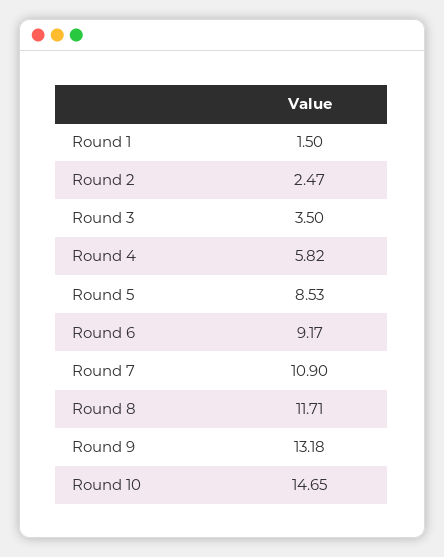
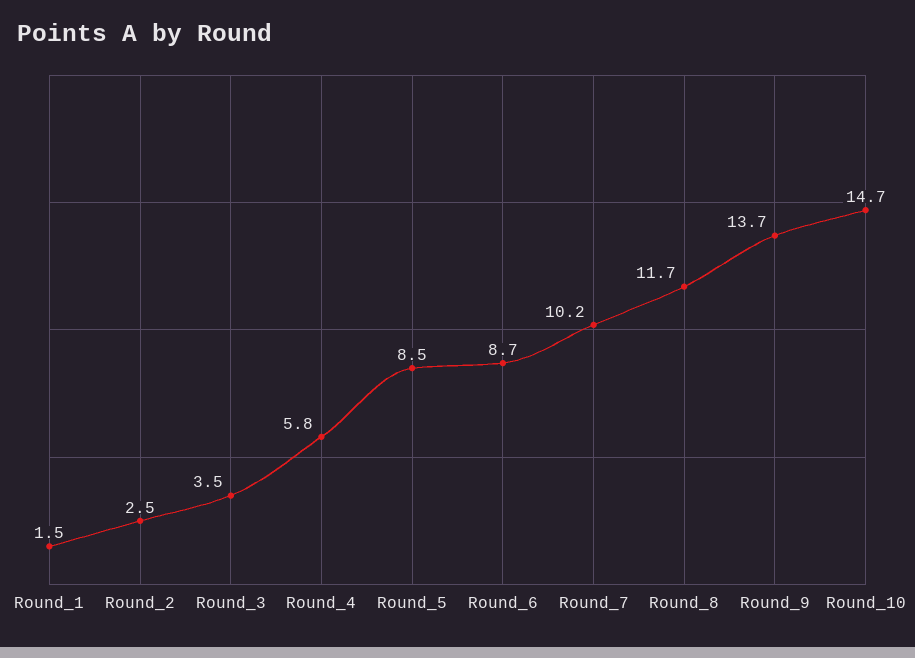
Round 6: 9.17 -> 8.7
Round 7: 10.9 -> 10.2
Round 9: 13.18 -> 13.7

